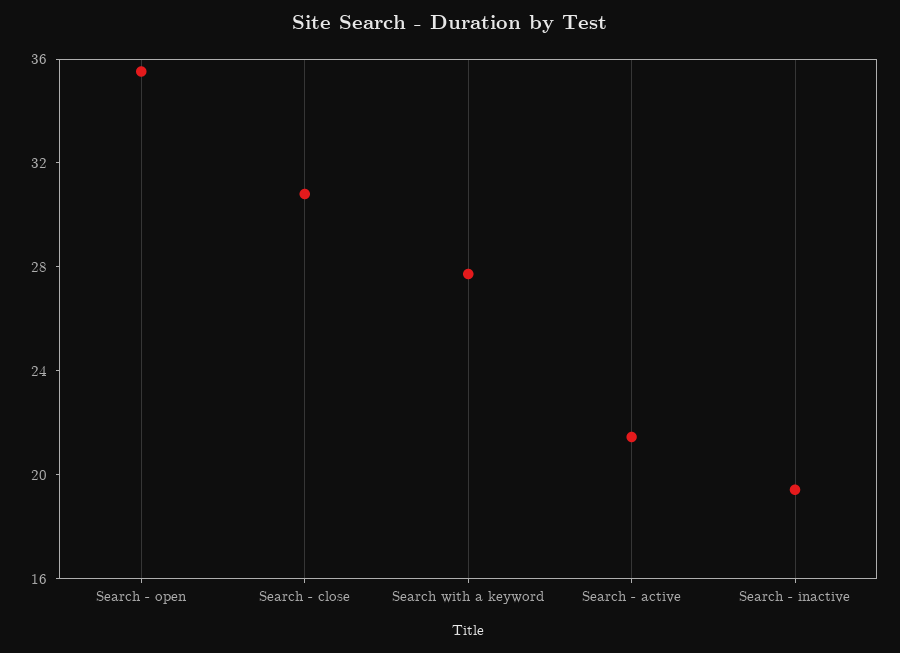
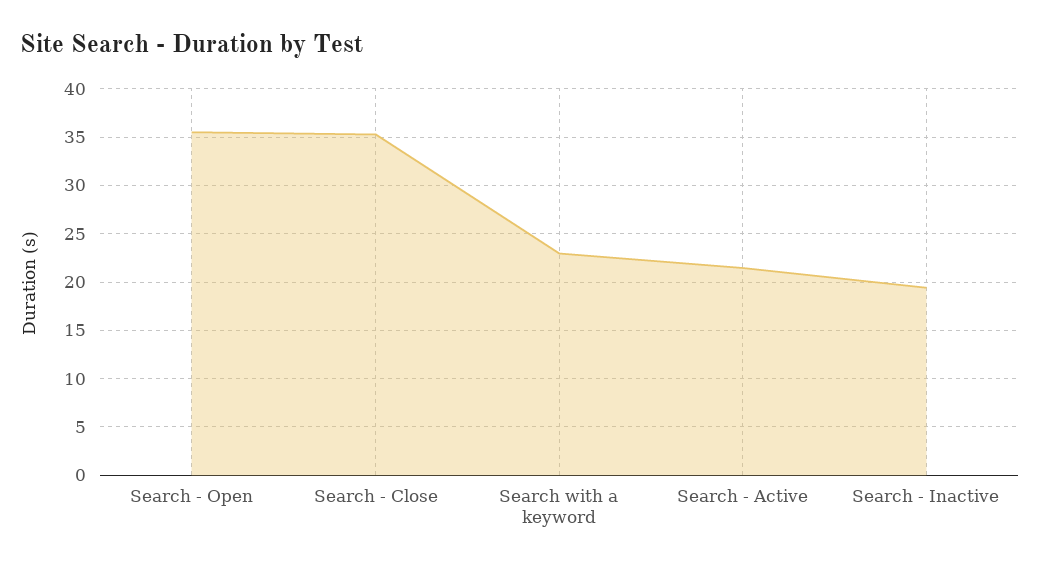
Search - close: 31 -> 35
Search with a keyword: 28 -> 23

